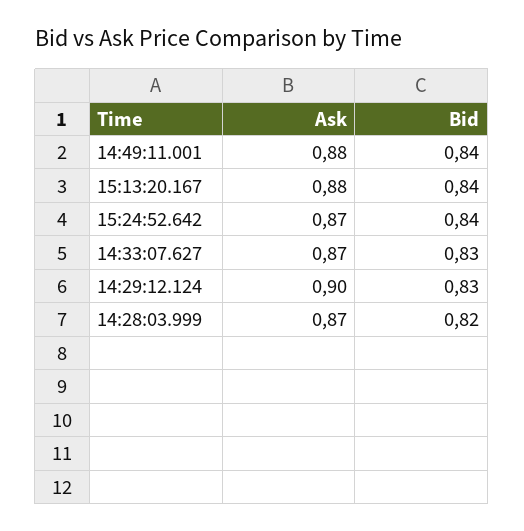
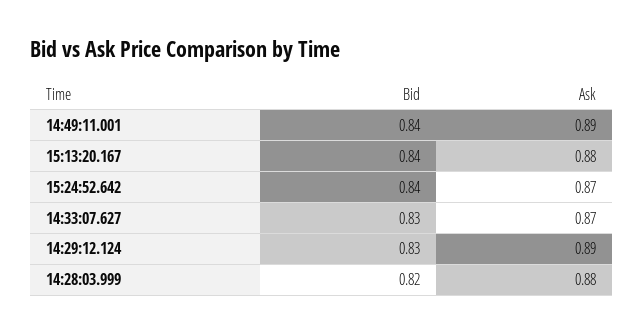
Ask, 14:49:11.001: 0.88 -> 0.89
Ask, 14:29:12.124: 0.9 -> 0.89
Ask, 14:28:03.999: 0.87 -> 0.88

